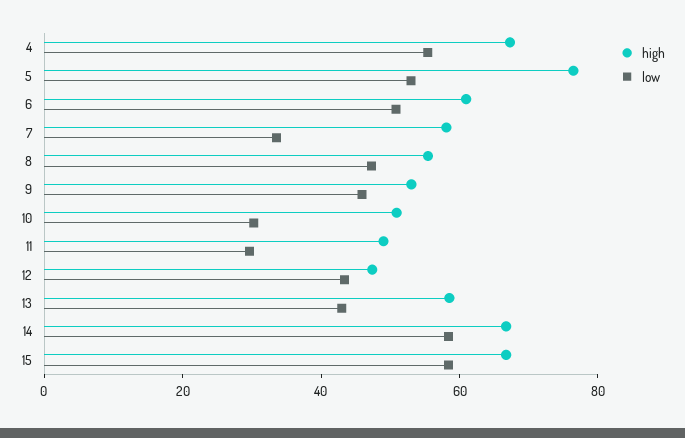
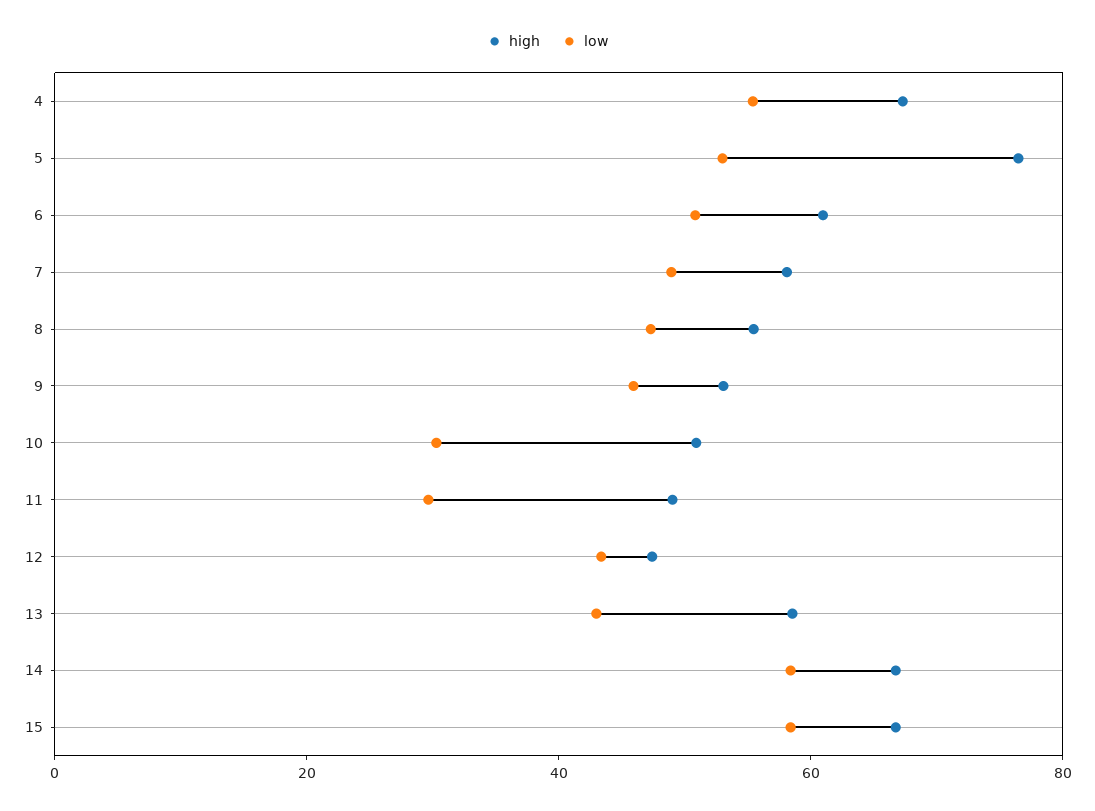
low, 7: 35 -> 50

